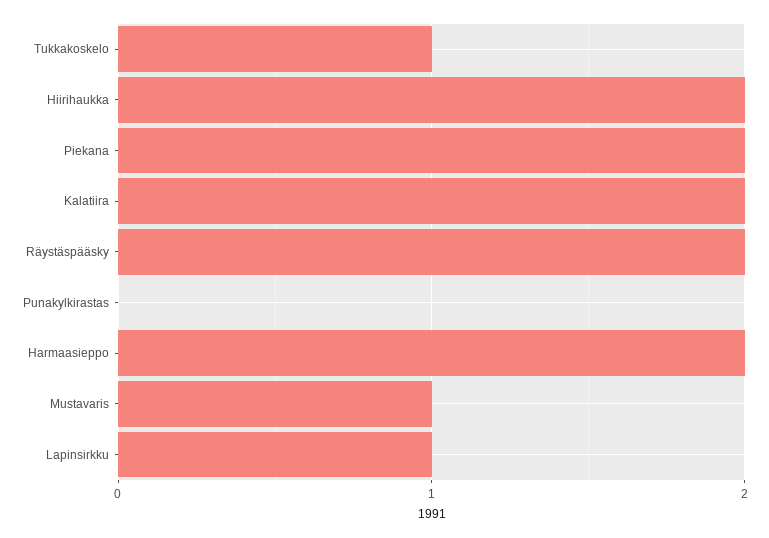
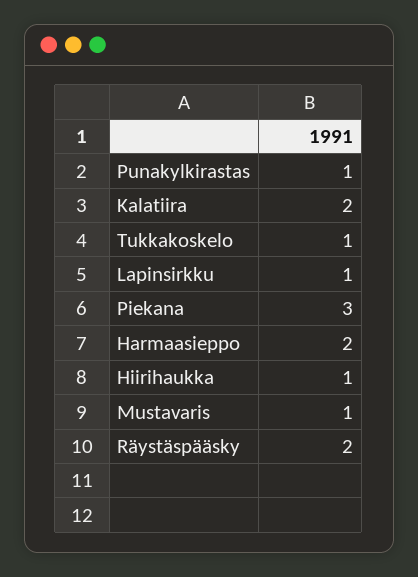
Hiirihaukka: 2 -> 1
Piekana: 2 -> 3
Punakylkirastas: 0 -> 1

